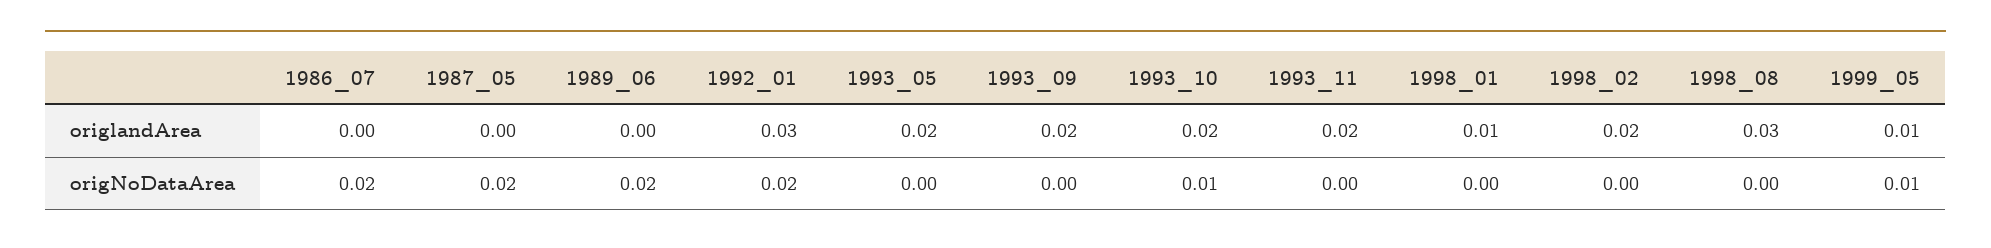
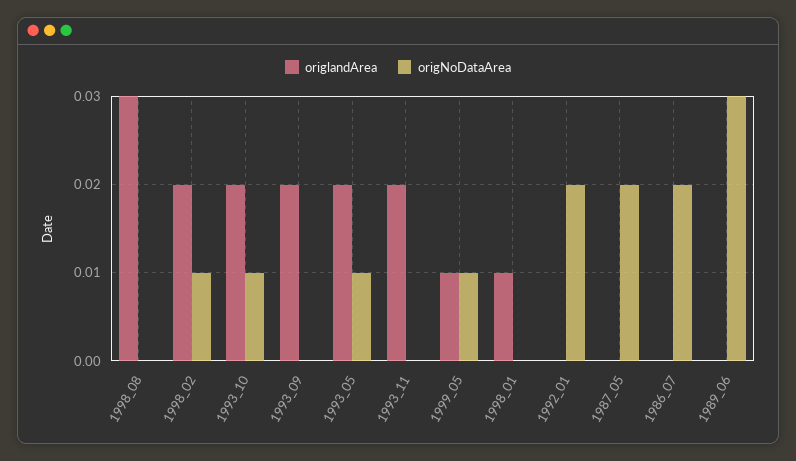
origlandArea, 1992_01: 0.03 -> 0
origNoDataArea, 1989_06: 0.02 -> 0.03
origNoDataArea, 1993_05: 0 -> 0.01
origNoDataArea, 1998_02: 0 -> 0.01

